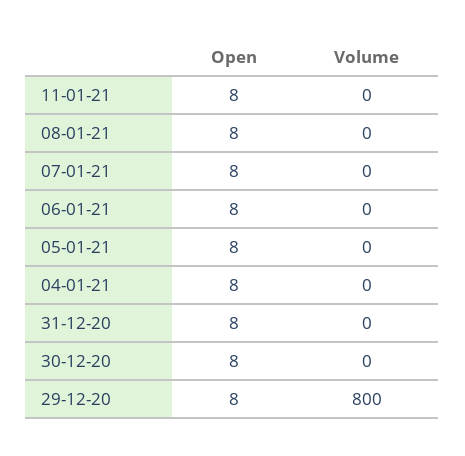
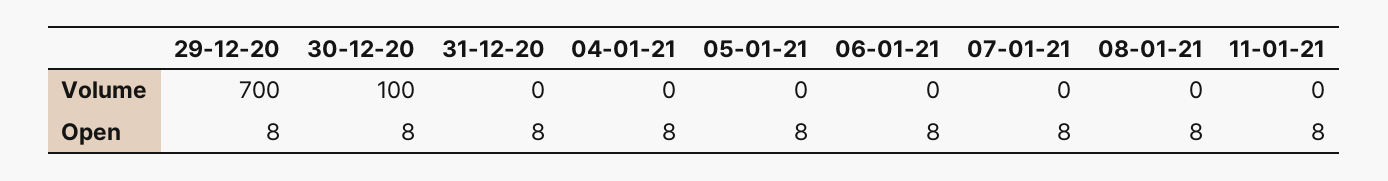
Volume, 30-12-20: 0 -> 100
Volume, 29-12-20: 800 -> 700

